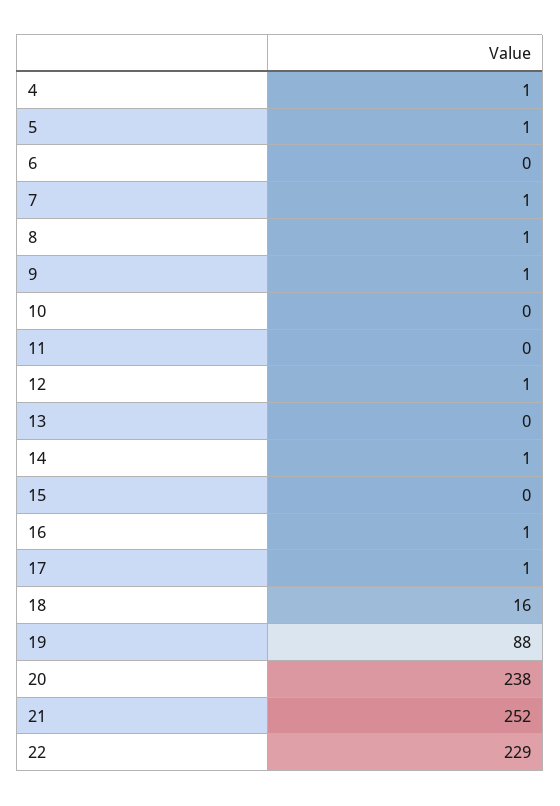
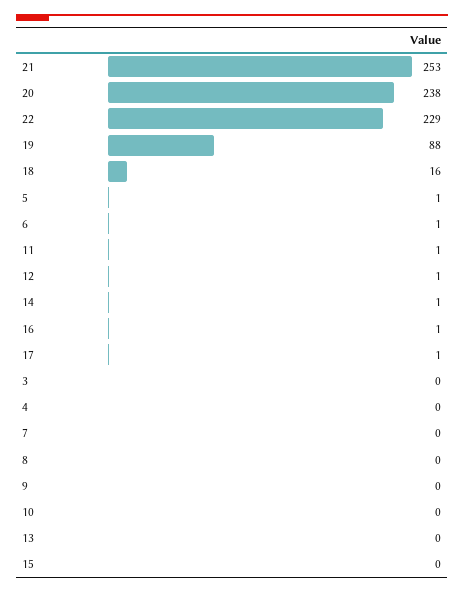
4: 1 -> 0
6: 0 -> 1
7: 1 -> 0
8: 1 -> 0
9: 1 -> 0
11: 0 -> 1
21: 252 -> 253
3: none -> 0

